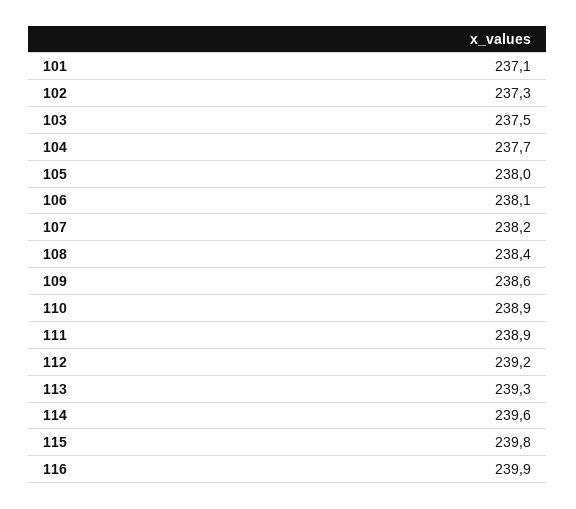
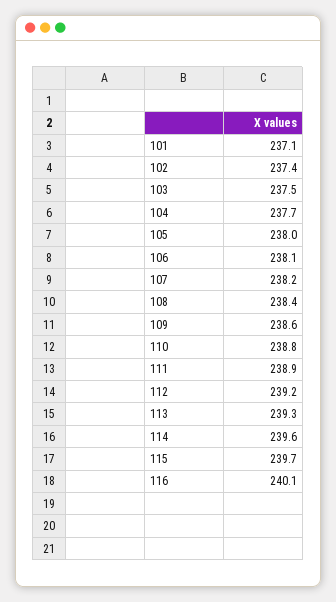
102: 237.3 -> 237.4
110: 238.9 -> 238.8
115: 239.8 -> 239.7
116: 239.9 -> 240.1

